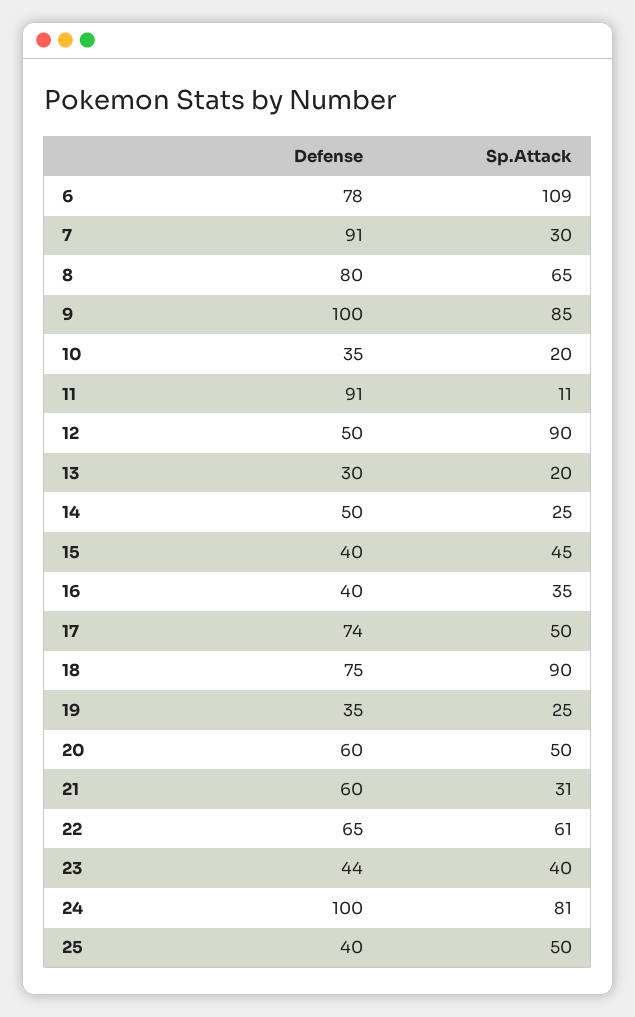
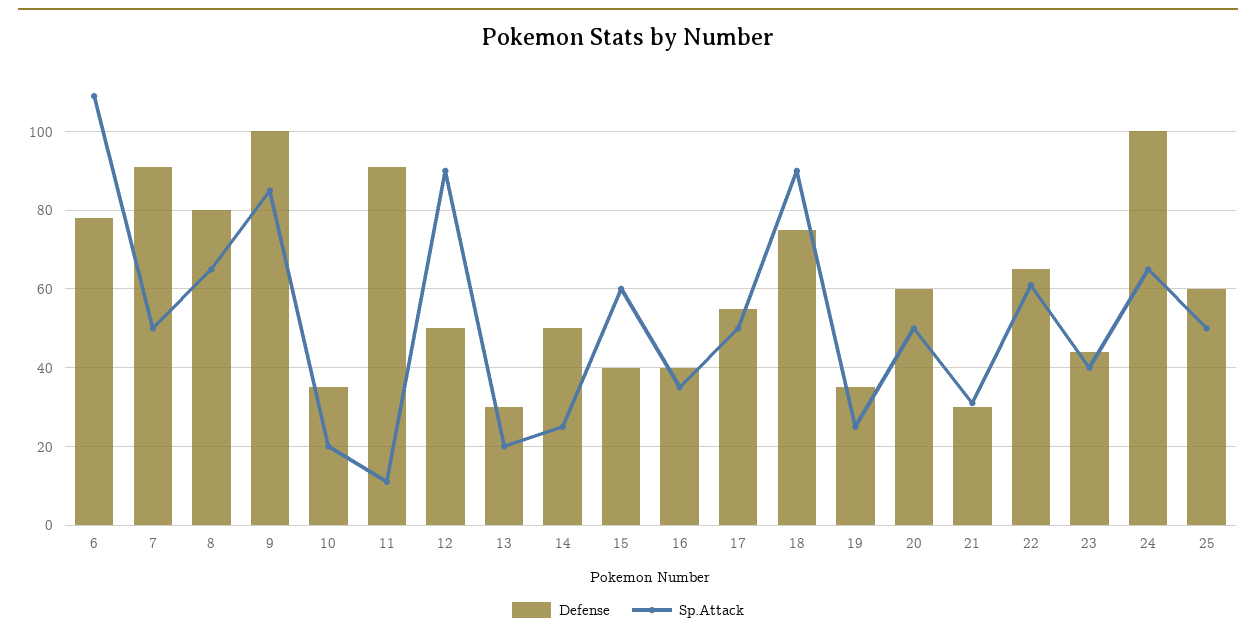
Sp.Attack, 7: 30 -> 50
Sp.Attack, 15: 45 -> 60
Defense, 17: 74 -> 55
Defense, 21: 60 -> 30
Sp.Attack, 24: 81 -> 65
Defense, 25: 40 -> 60

